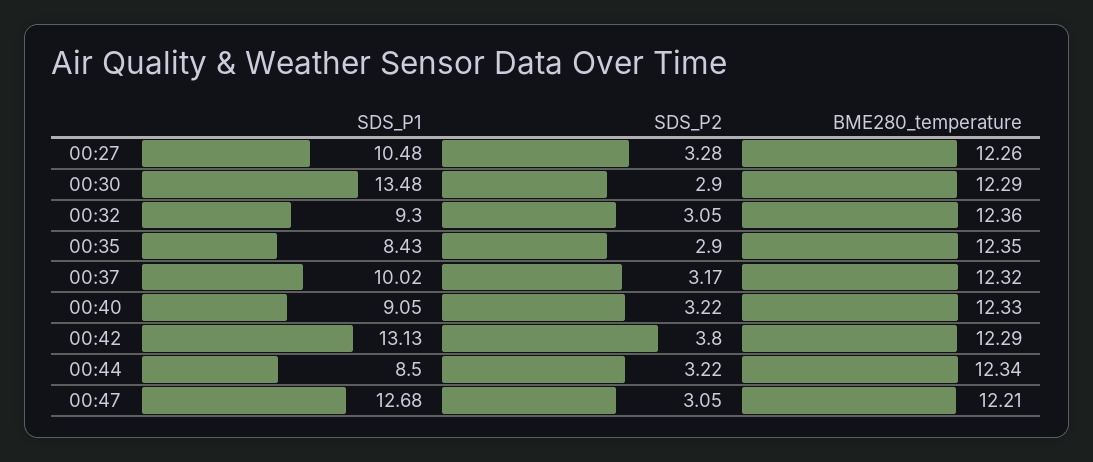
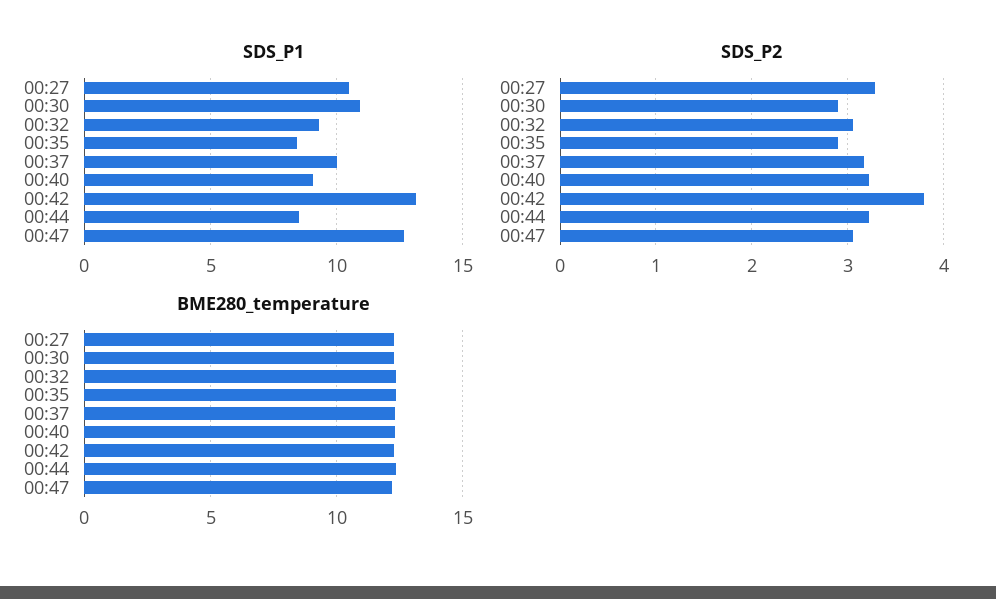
SDS_P1, 00:30: 13.48 -> 11

